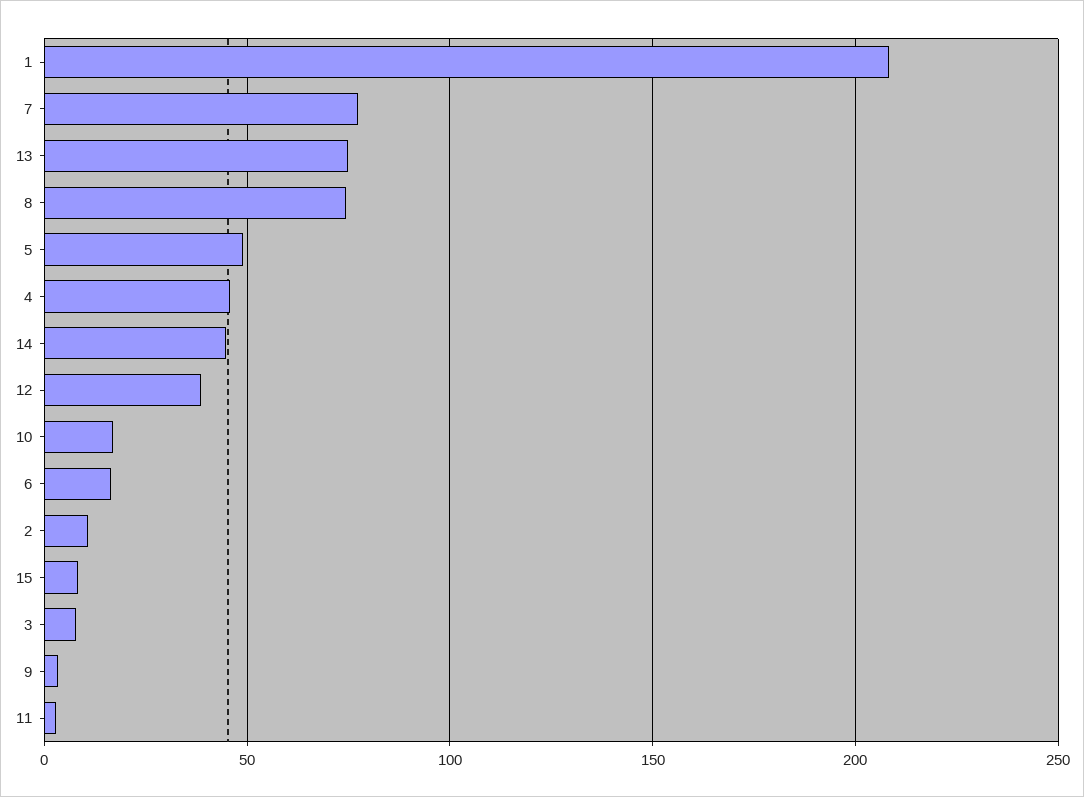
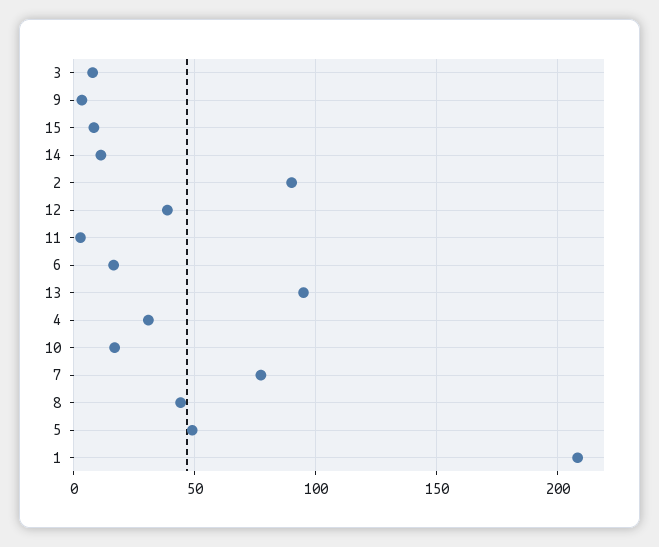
13: 75 -> 95
8: 75 -> 45
4: 45 -> 30
14: 45 -> 10
2: 10 -> 90

